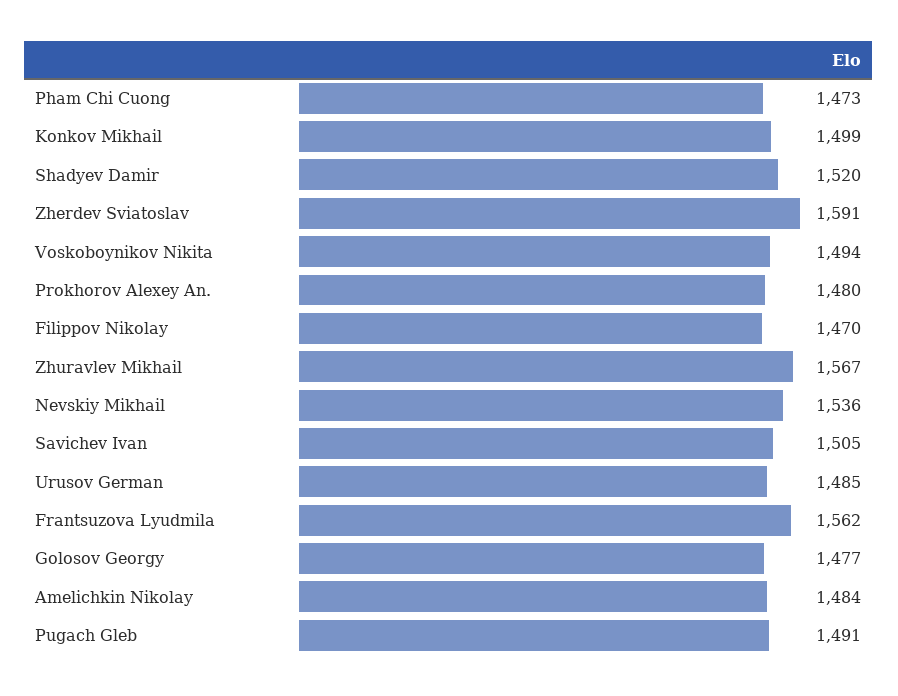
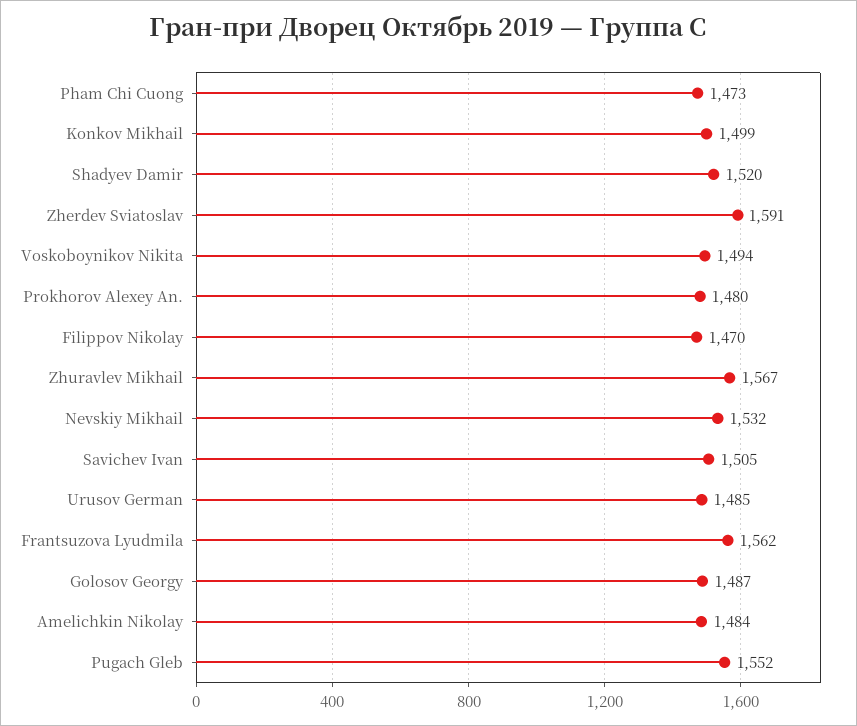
Nevskiy Mikhail: 1536 -> 1532
Golosov Georgy: 1477 -> 1487
Pugach Gleb: 1491 -> 1552

